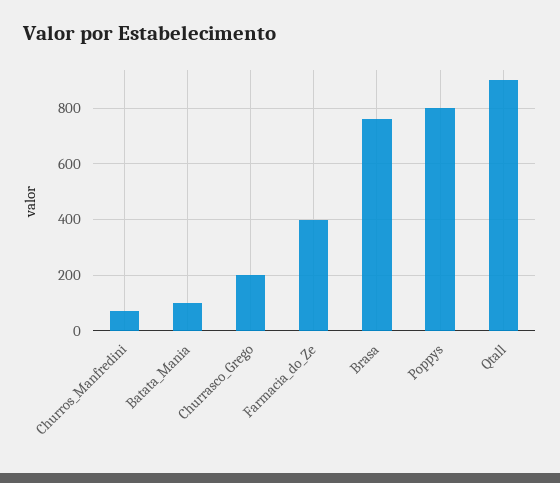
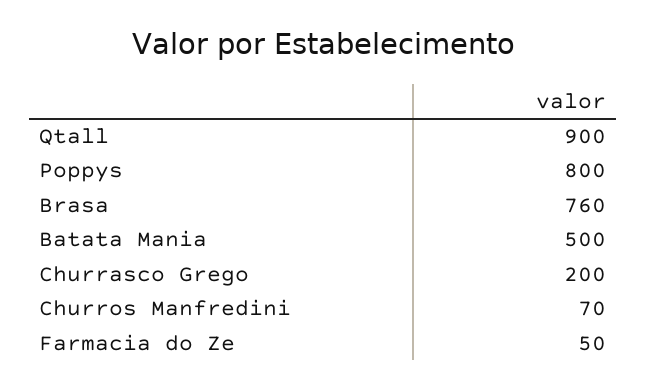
Batata_Mania: 100 -> 500
Farmacia_do_Ze: 400 -> 50

